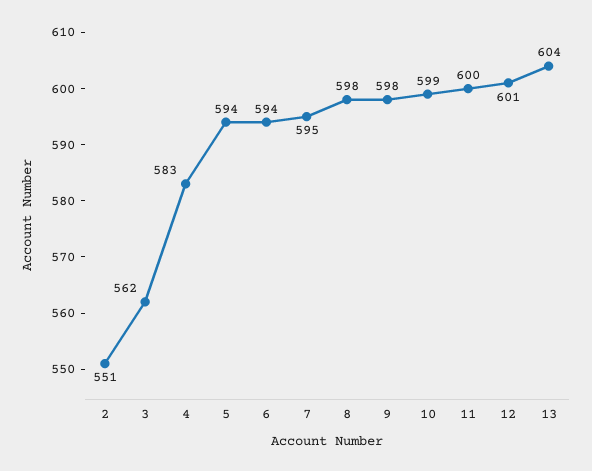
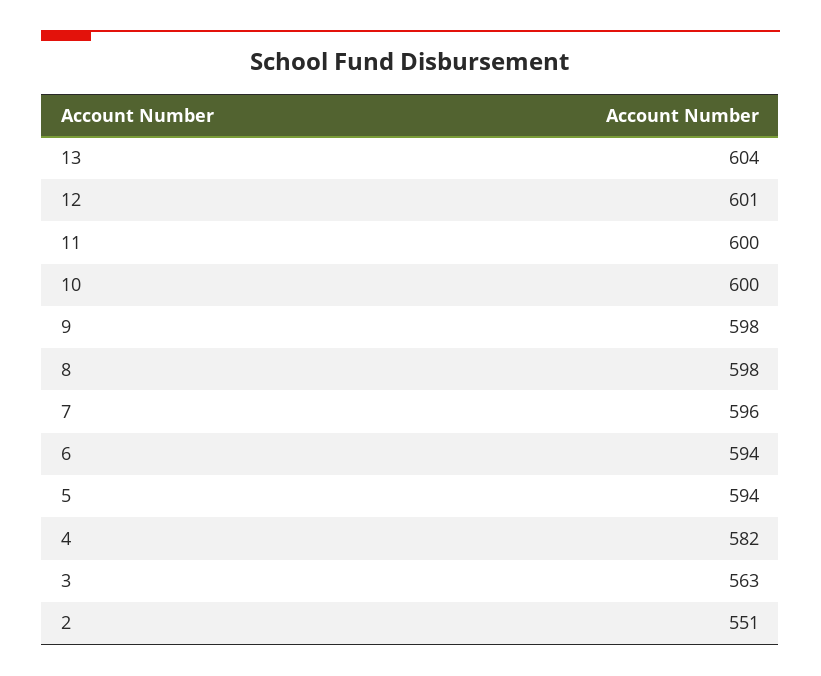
3: 562 -> 563
4: 583 -> 582
7: 595 -> 596
10: 599 -> 600

